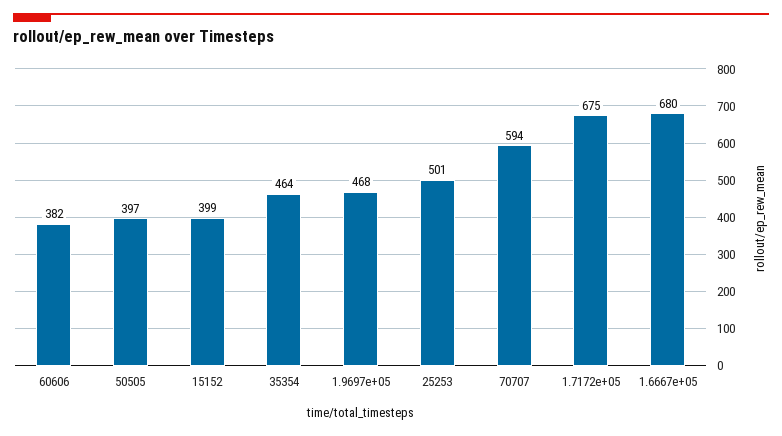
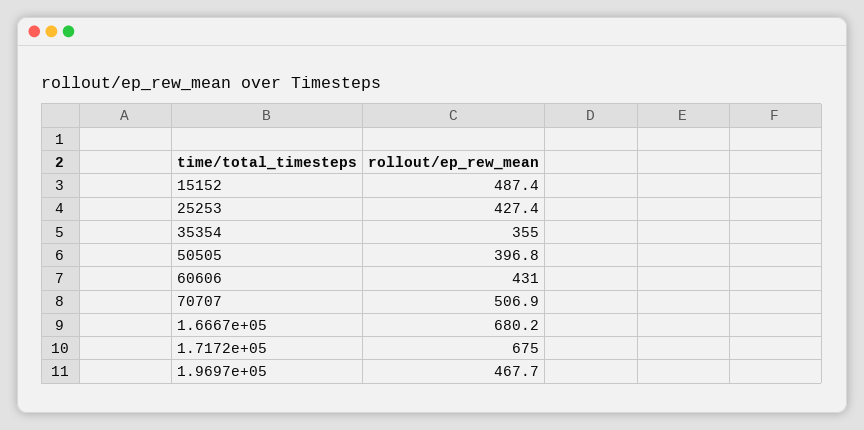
60606: 382 -> 431
15152: 399 -> 487.4
35354: 464 -> 355
25253: 501 -> 427.4
70707: 594 -> 506.9

